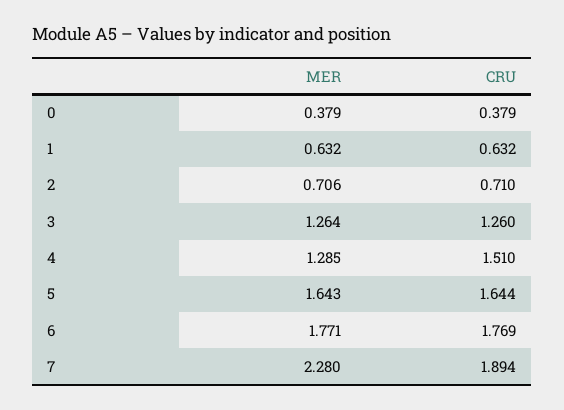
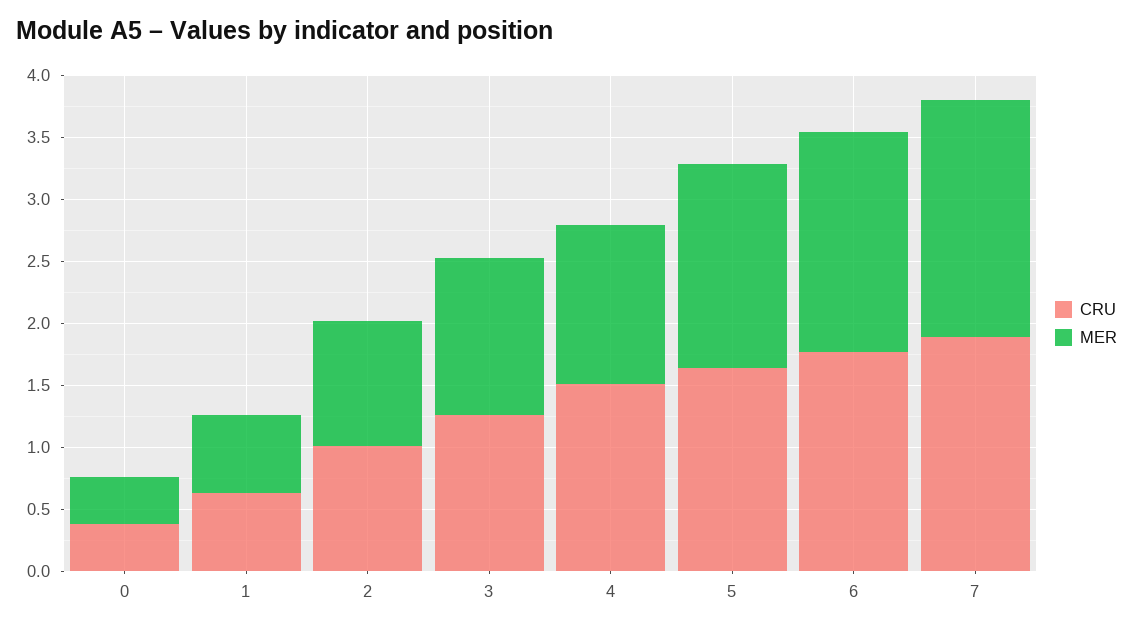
MER, 2: 0.706 -> 1
CRU, 2: 0.71 -> 1
MER, 7: 2.28 -> 1.9

